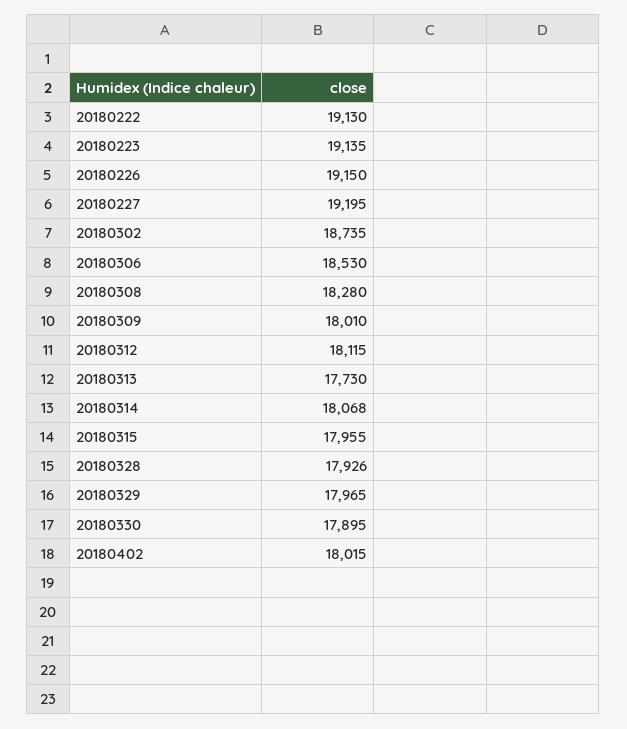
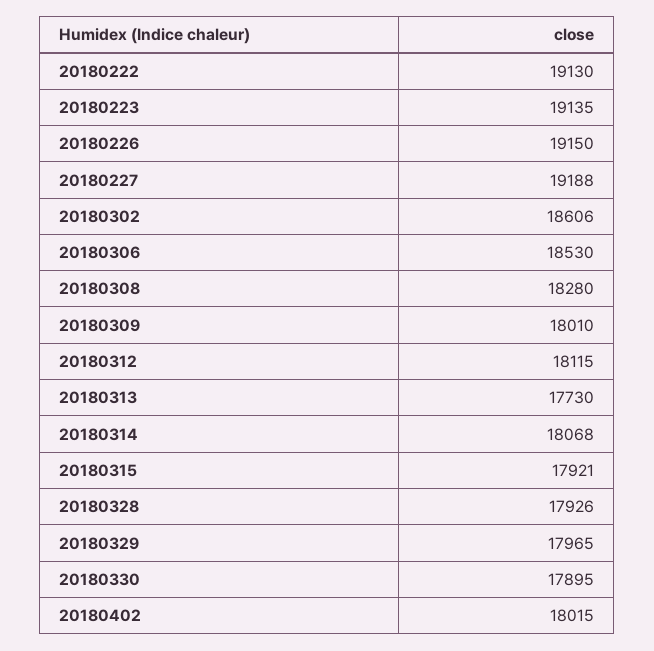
20180227: 19195 -> 19188
20180302: 18735 -> 18606
20180315: 17955 -> 17921

